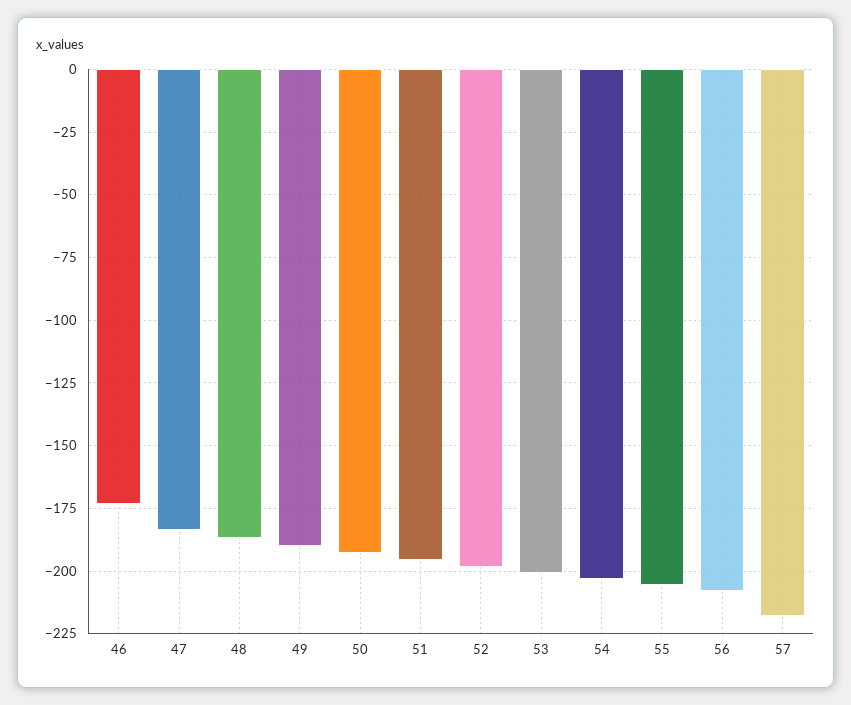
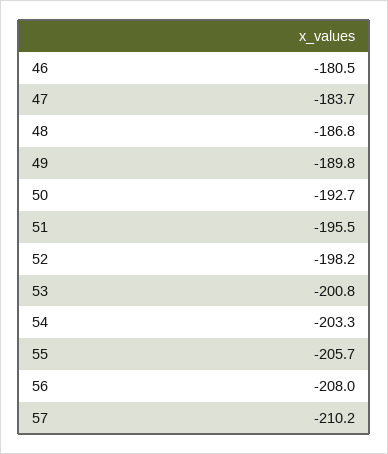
46: -172.5 -> -180.5
57: -217.5 -> -210.2

